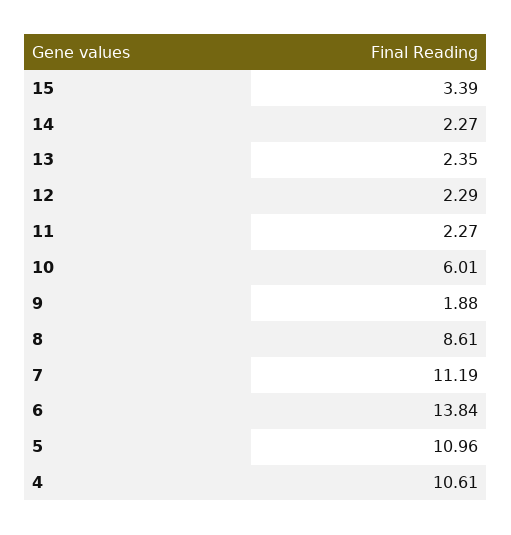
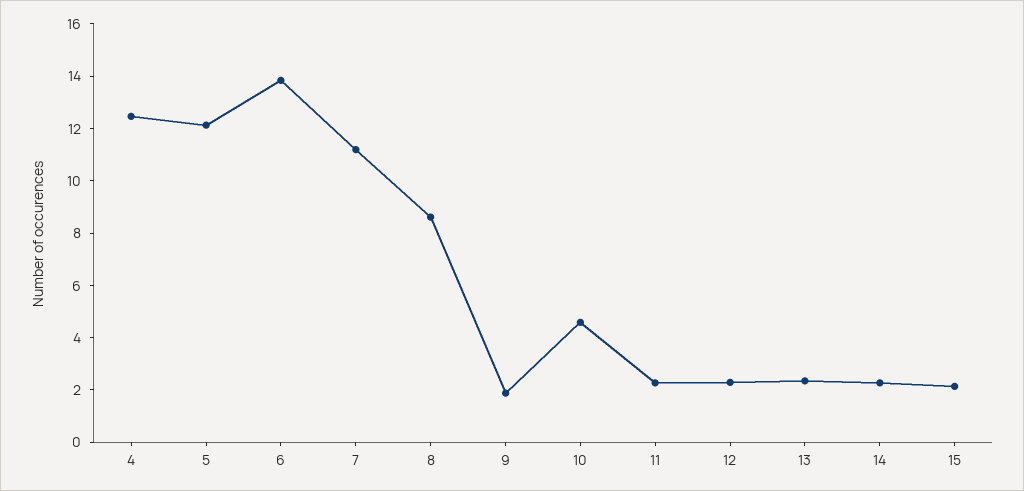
15: 3.39 -> 2
10: 6.01 -> 4.5
5: 10.96 -> 12
4: 10.61 -> 12.5

